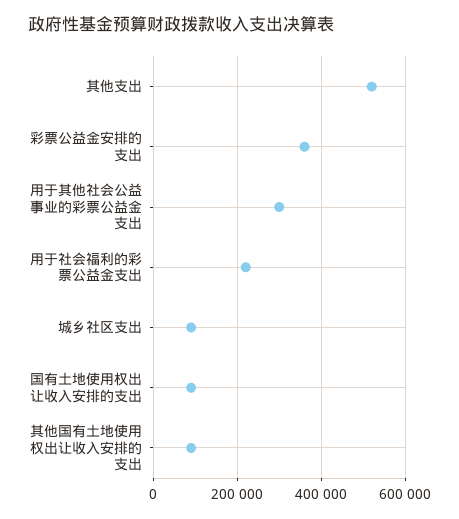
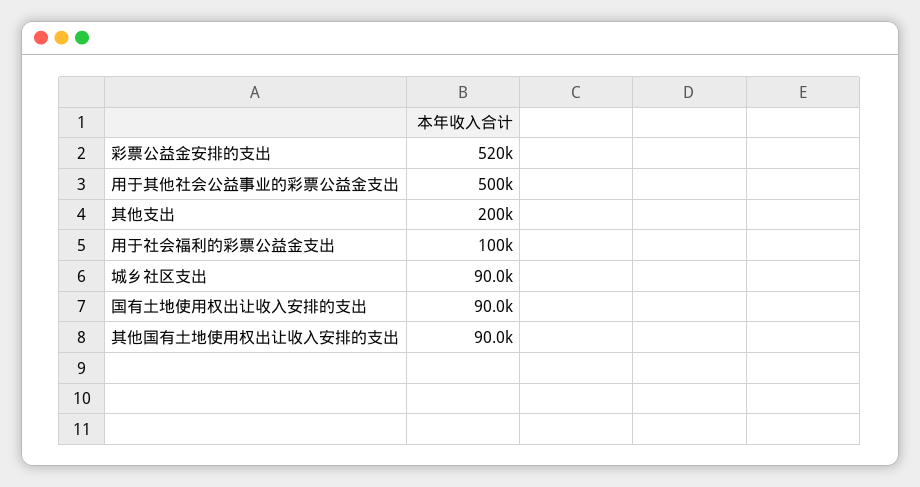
其他支出: 520000 -> 200000
彩票公益金安排的支出: 360000 -> 520000
用于其他社会公益事业的彩票公益金支出: 300000 -> 500000
用于社会福利的彩票公益金支出: 220000 -> 100000

